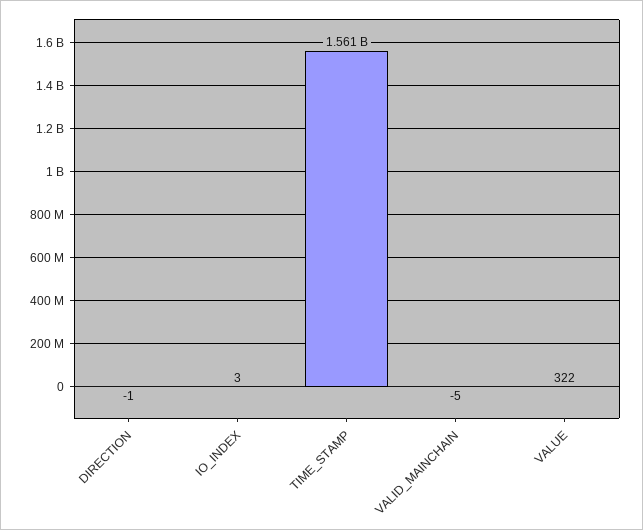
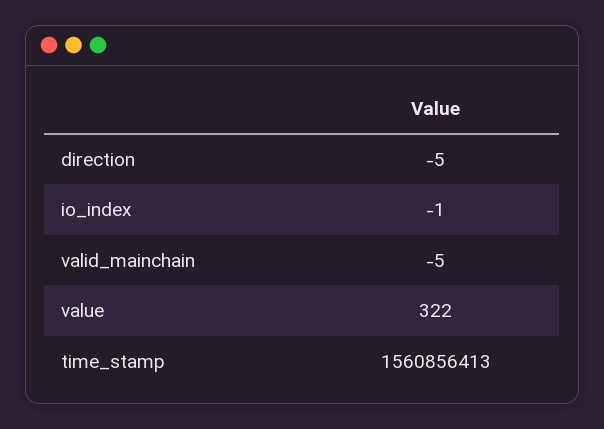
DIRECTION: -1 -> -5
IO_INDEX: 3 -> -1

